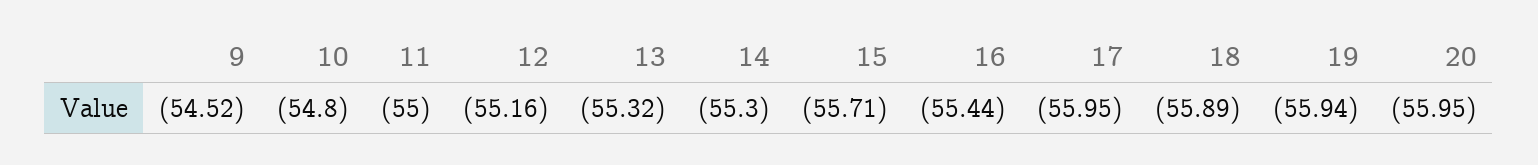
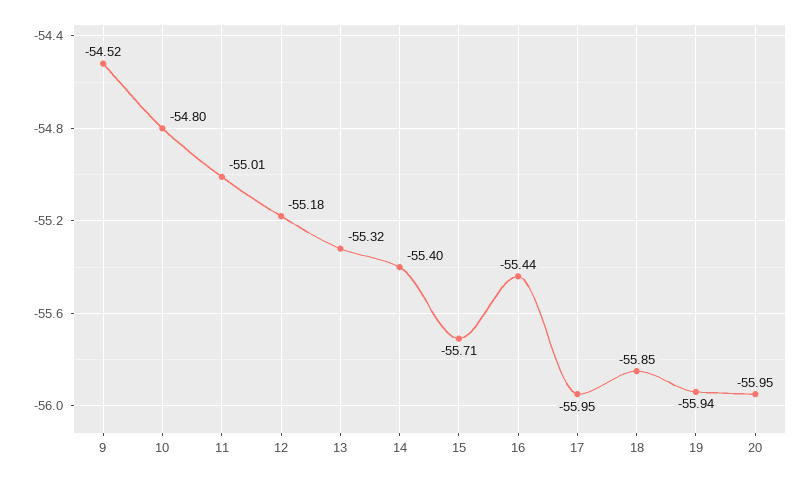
11: -55 -> -55.01
12: -55.16 -> -55.18
14: -55.3 -> -55.4
18: -55.89 -> -55.85

